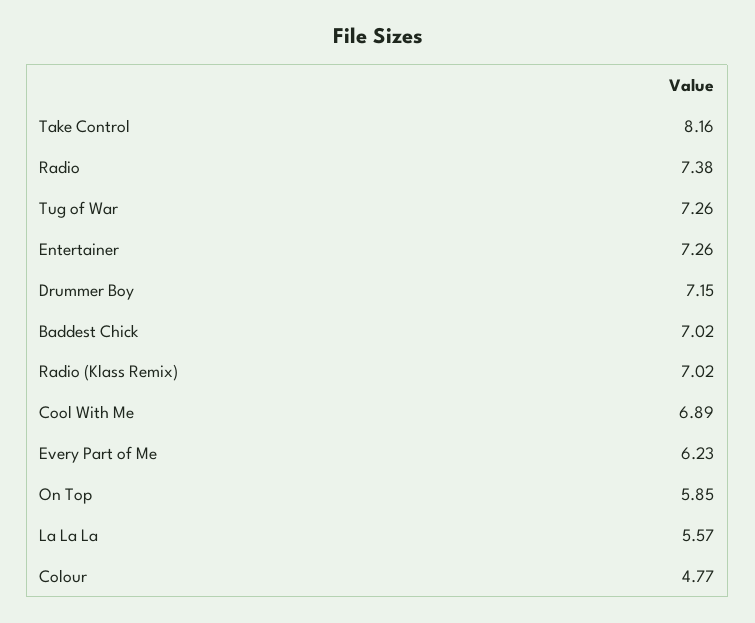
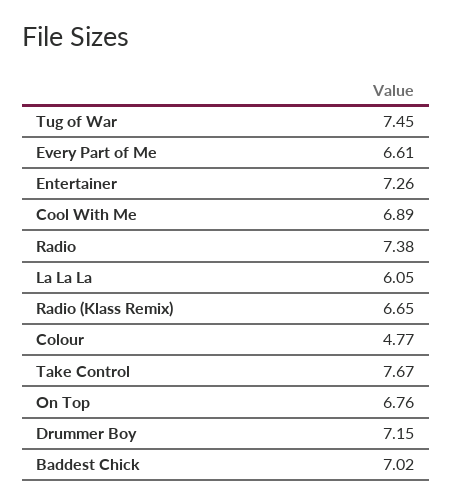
Take Control: 8.16 -> 7.67
Tug of War: 7.26 -> 7.45
Radio (Klass Remix): 7.02 -> 6.65
Every Part of Me: 6.23 -> 6.61
On Top: 5.85 -> 6.76
La La La: 5.57 -> 6.05

